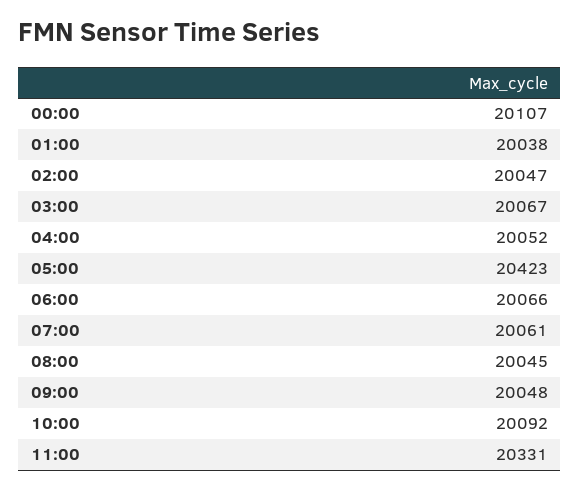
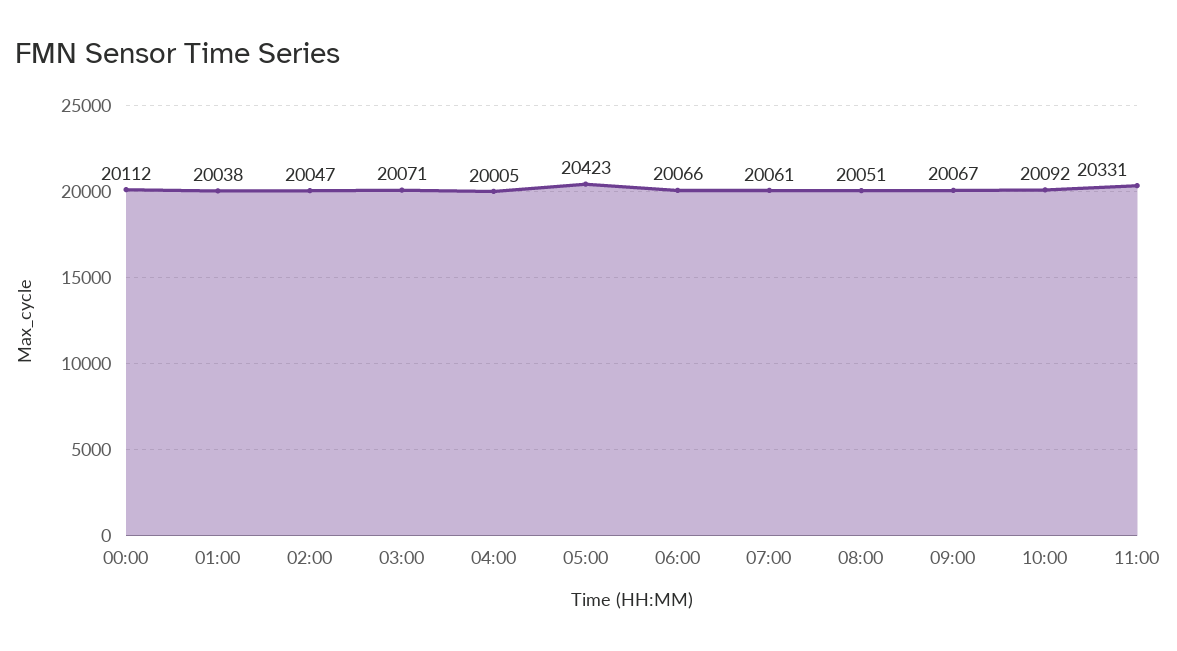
00:00: 20107 -> 20112
03:00: 20067 -> 20071
04:00: 20052 -> 20005
08:00: 20045 -> 20051
09:00: 20048 -> 20067

